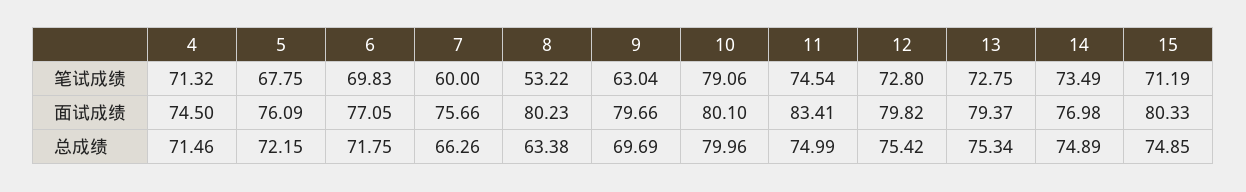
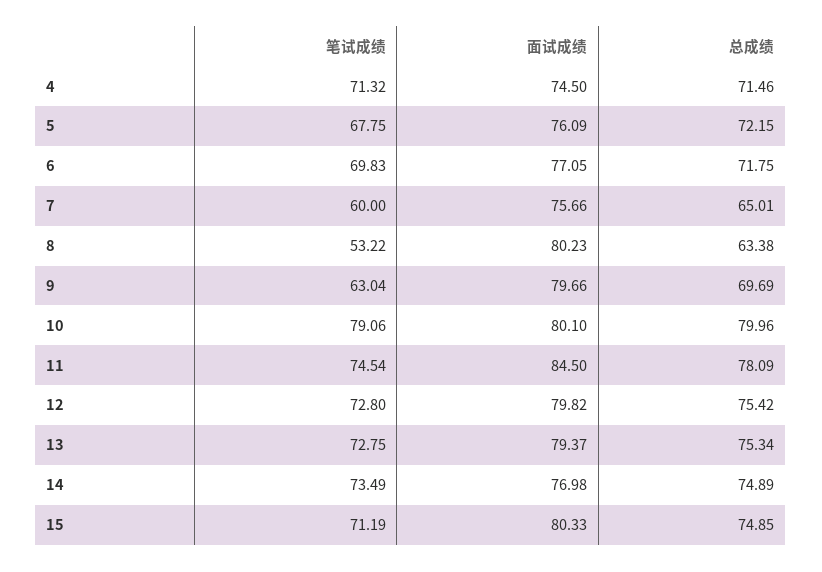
11, 面试成绩: 83.41 -> 84.5
7, 总成绩: 66.26 -> 65.01
11, 总成绩: 74.99 -> 78.09

